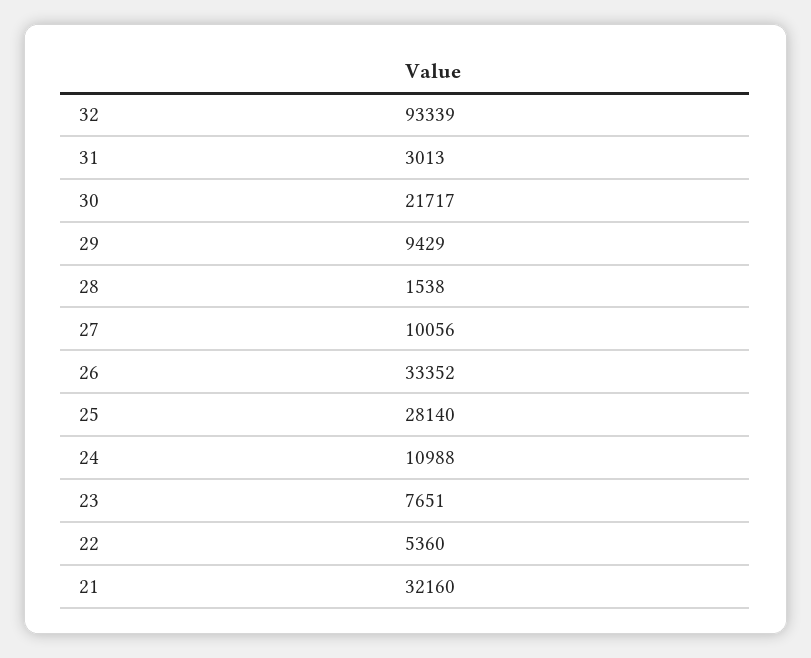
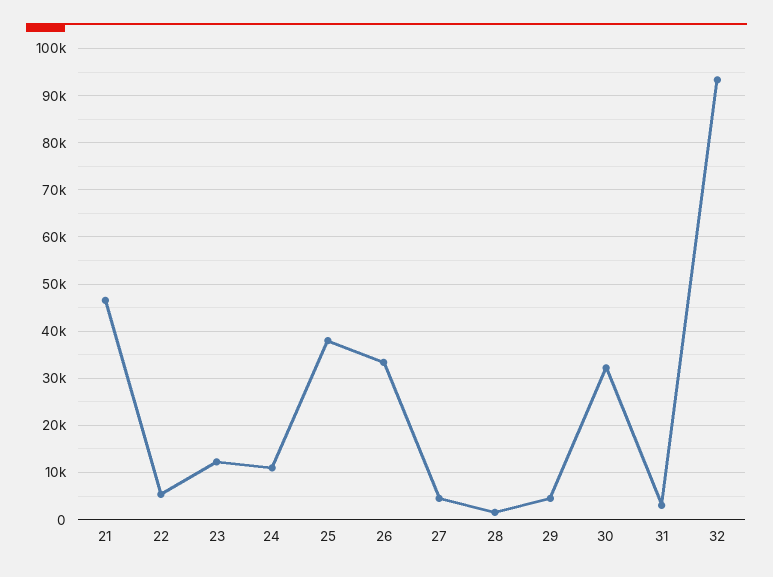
30: 21717 -> 32000
29: 9429 -> 4000
27: 10056 -> 4000
25: 28140 -> 38000
23: 7651 -> 12000
21: 32160 -> 46000

